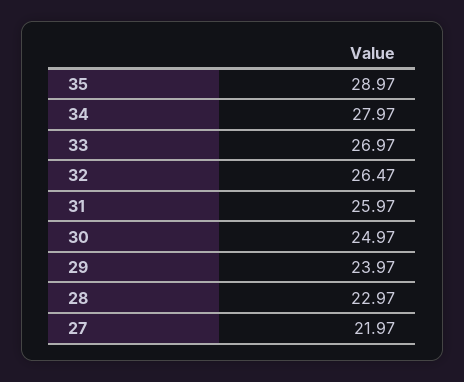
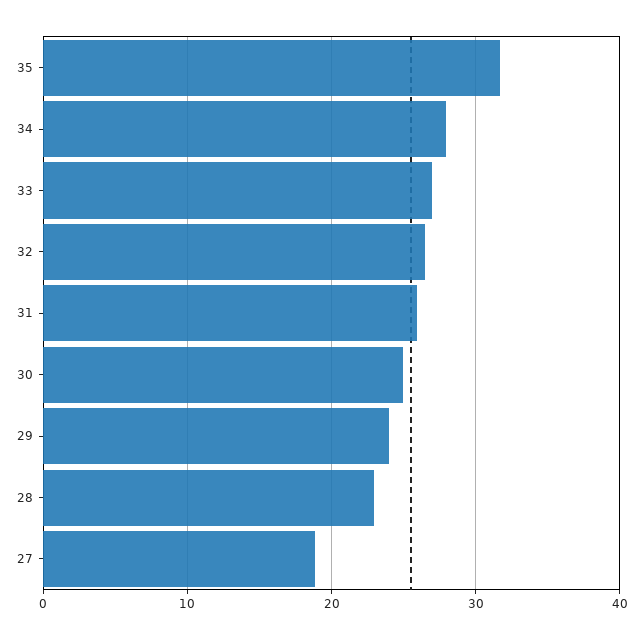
35: 28.97 -> 32
27: 21.97 -> 19

